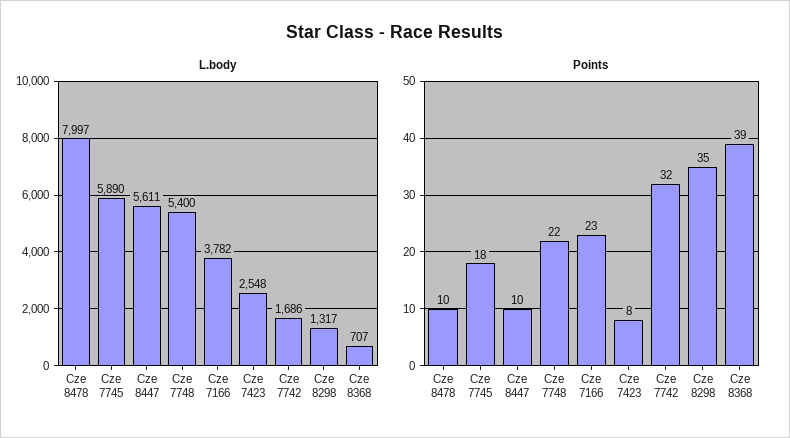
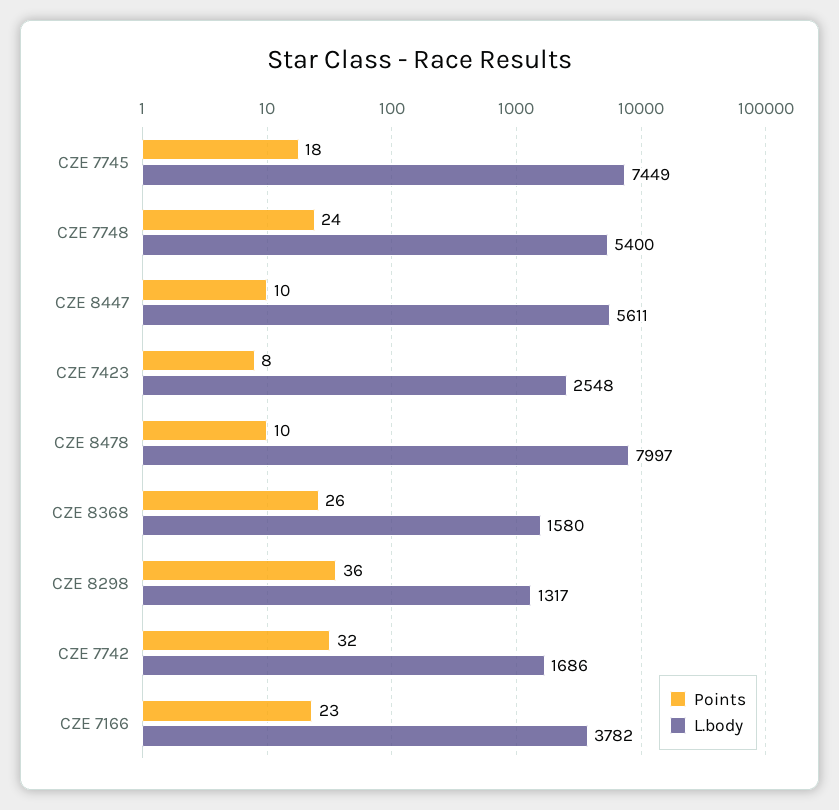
L.body, Cze 7745: 5890 -> 7449
L.body, Cze 8368: 707 -> 1580
Points, Cze 7748: 22 -> 24
Points, Cze 8298: 35 -> 36
Points, Cze 8368: 39 -> 26

